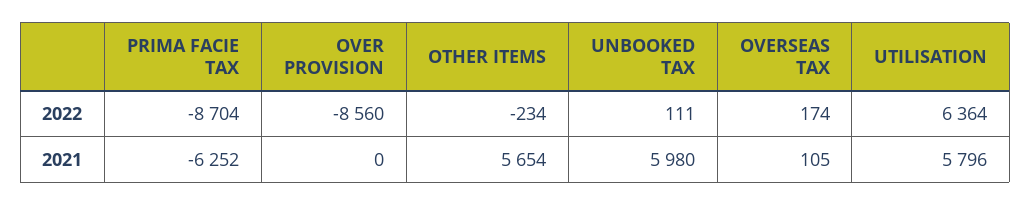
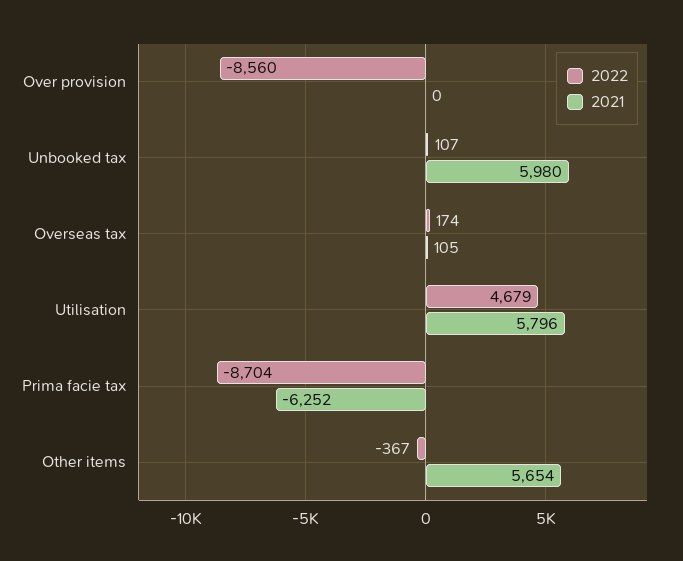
2022, OTHER ITEMS: -234 -> -367
2022, UNBOOKED TAX: 111 -> 107
2022, UTILISATION: 6364 -> 4679

